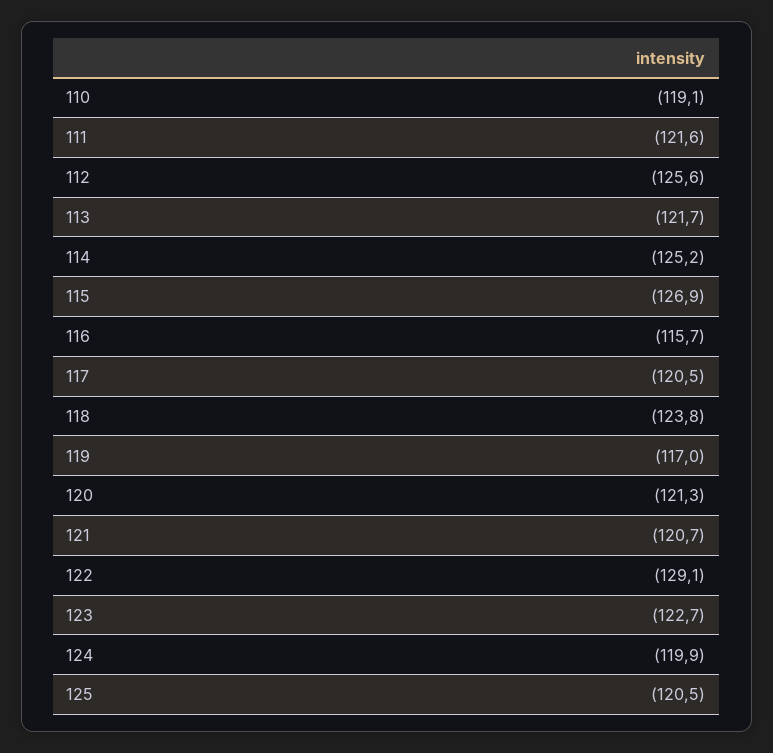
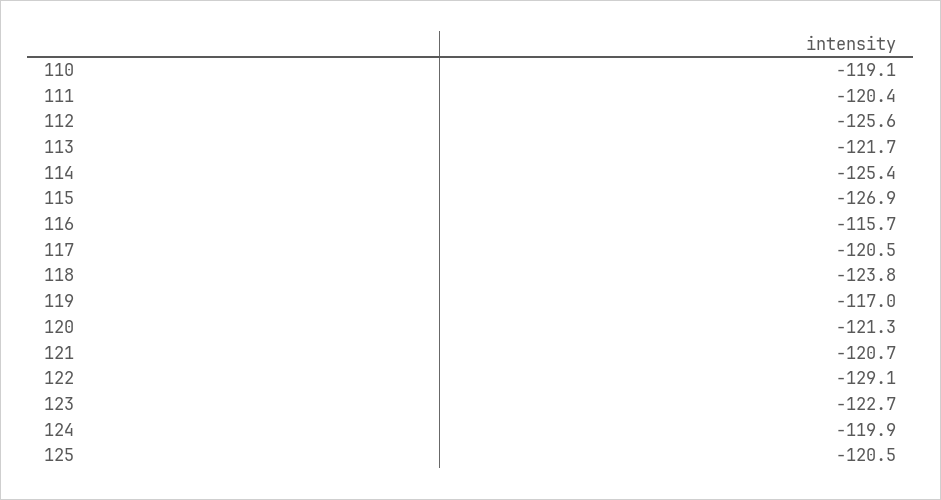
111: -121.6 -> -120.4
114: -125.2 -> -125.4

